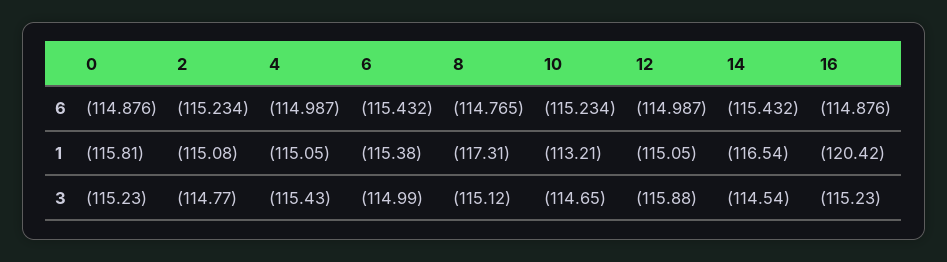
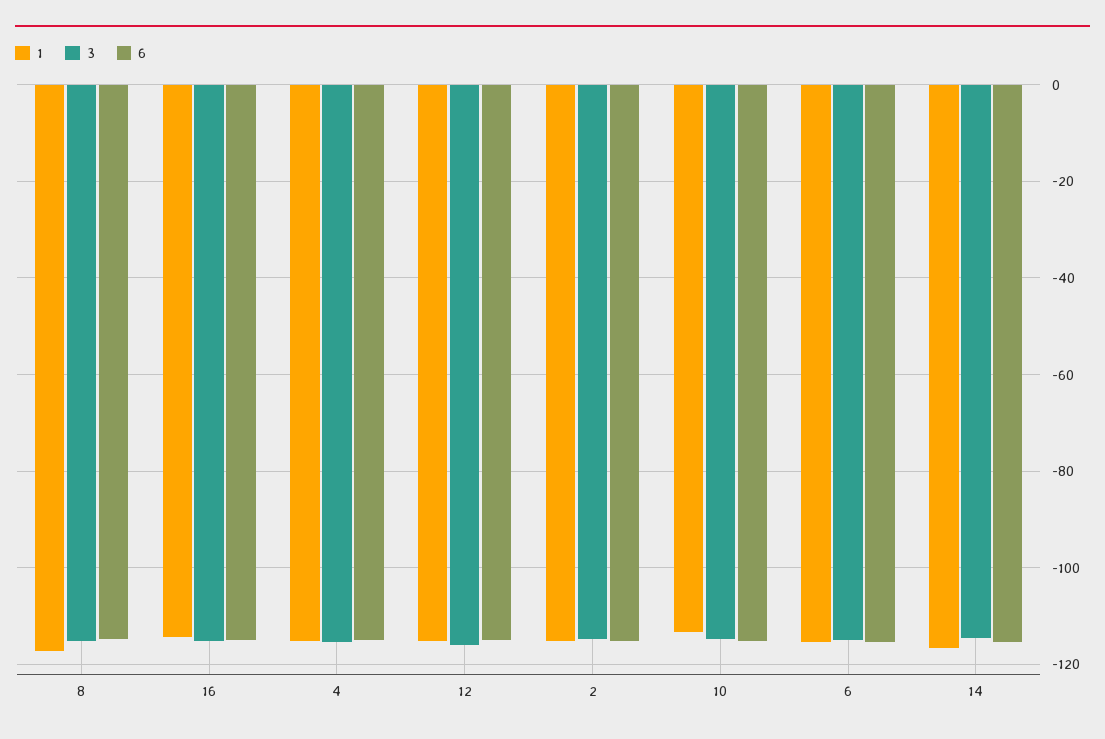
6, 0: -114.876 -> none
1, 0: -115.81 -> none
1, 16: -120.42 -> -114
3, 0: -115.23 -> none

